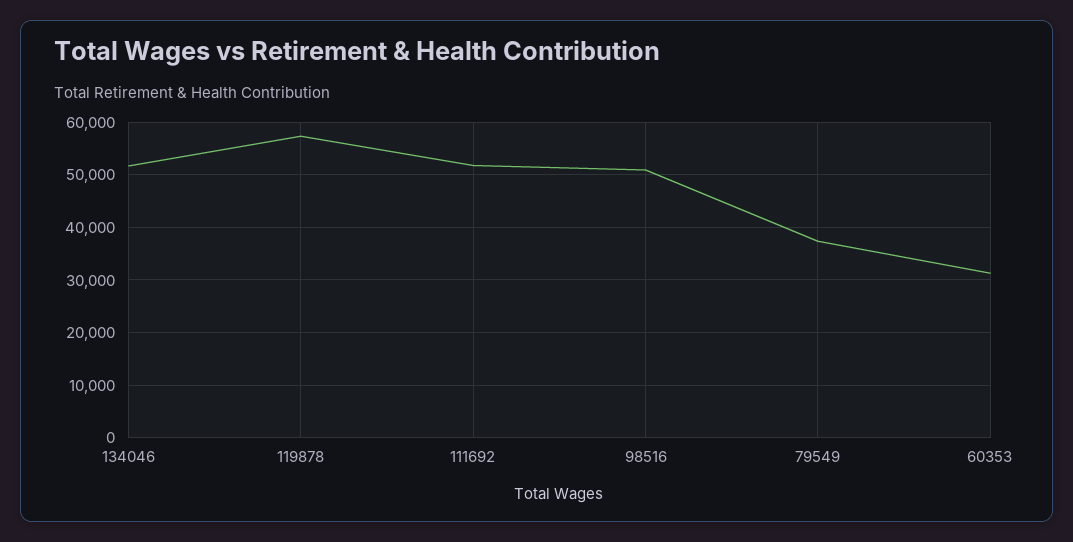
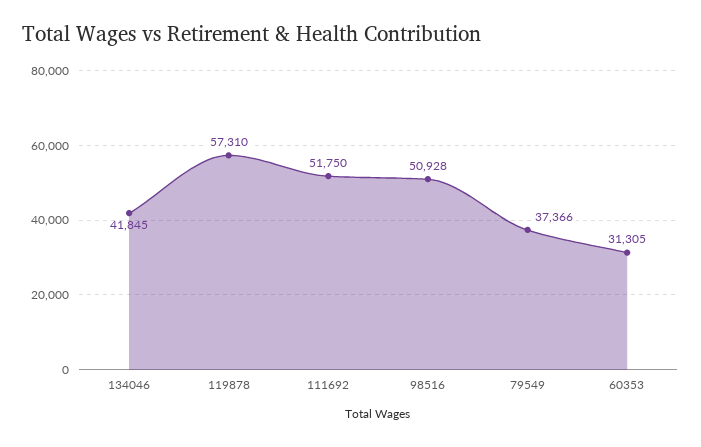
134046: 52000 -> 41845

